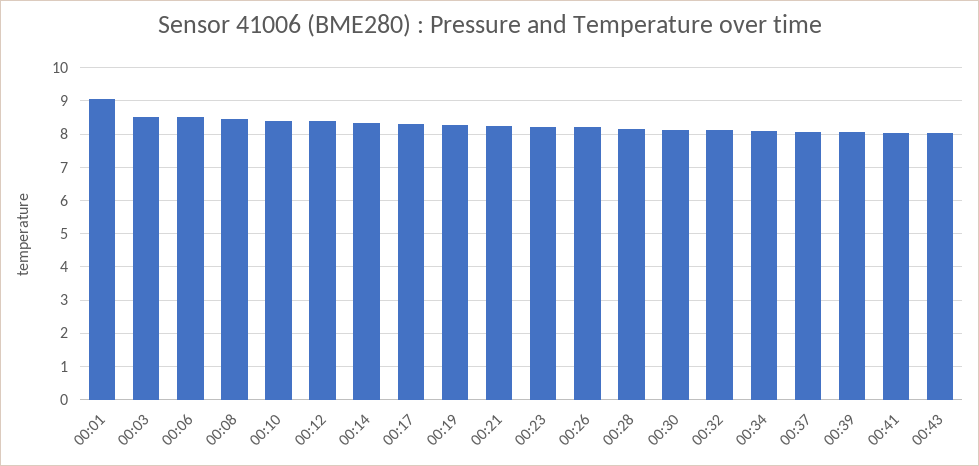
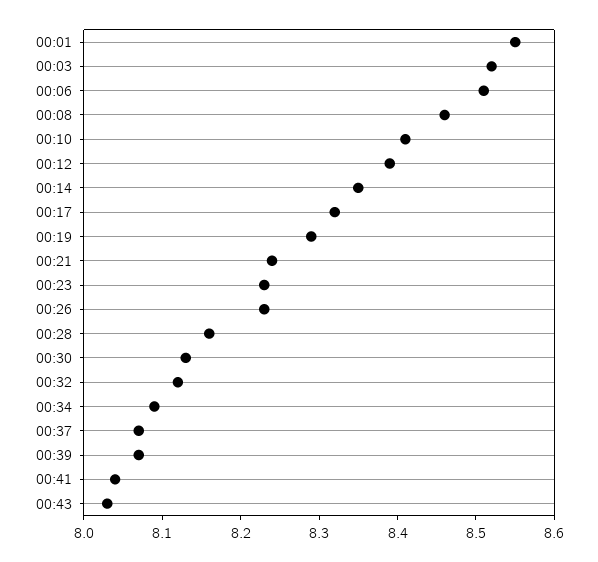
00:01: 9 -> 8.55

